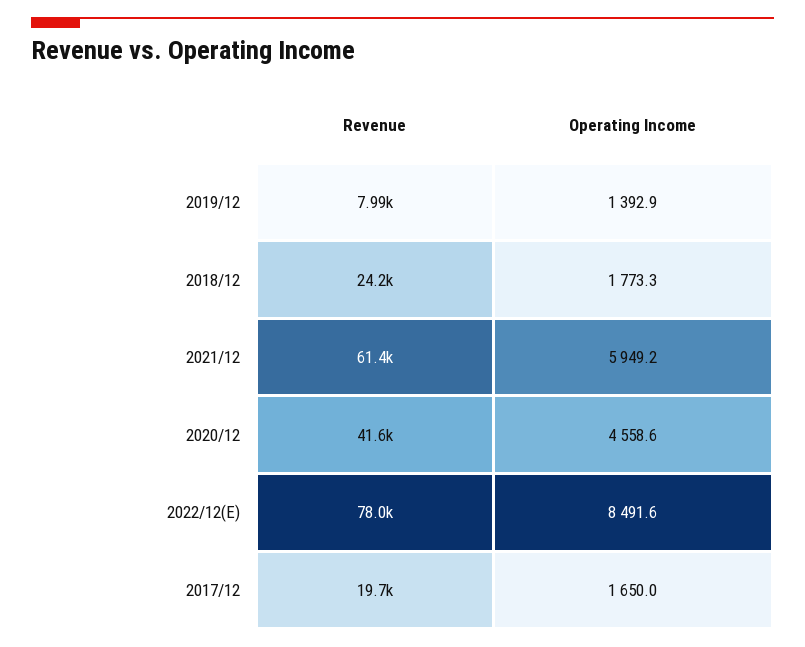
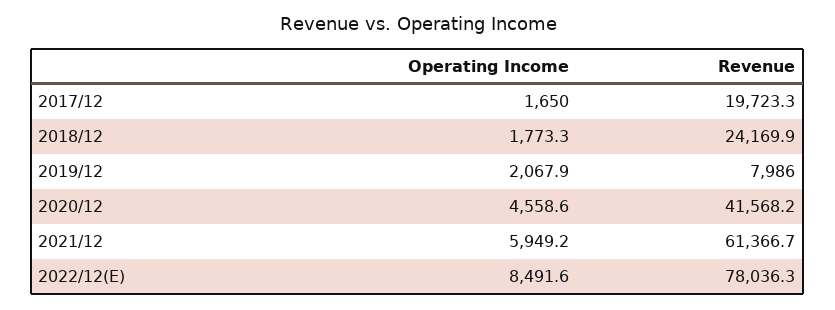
Operating Income, 2019/12: 1392.9 -> 2067.9

